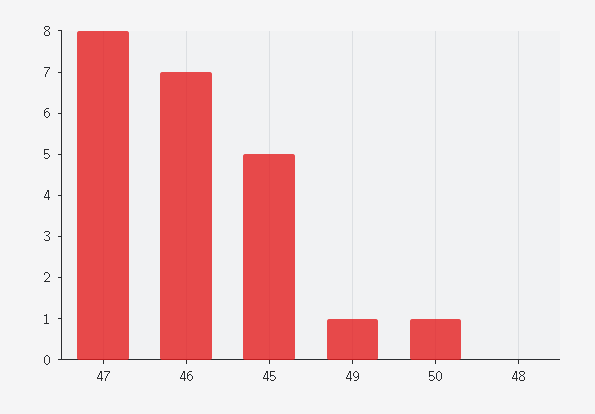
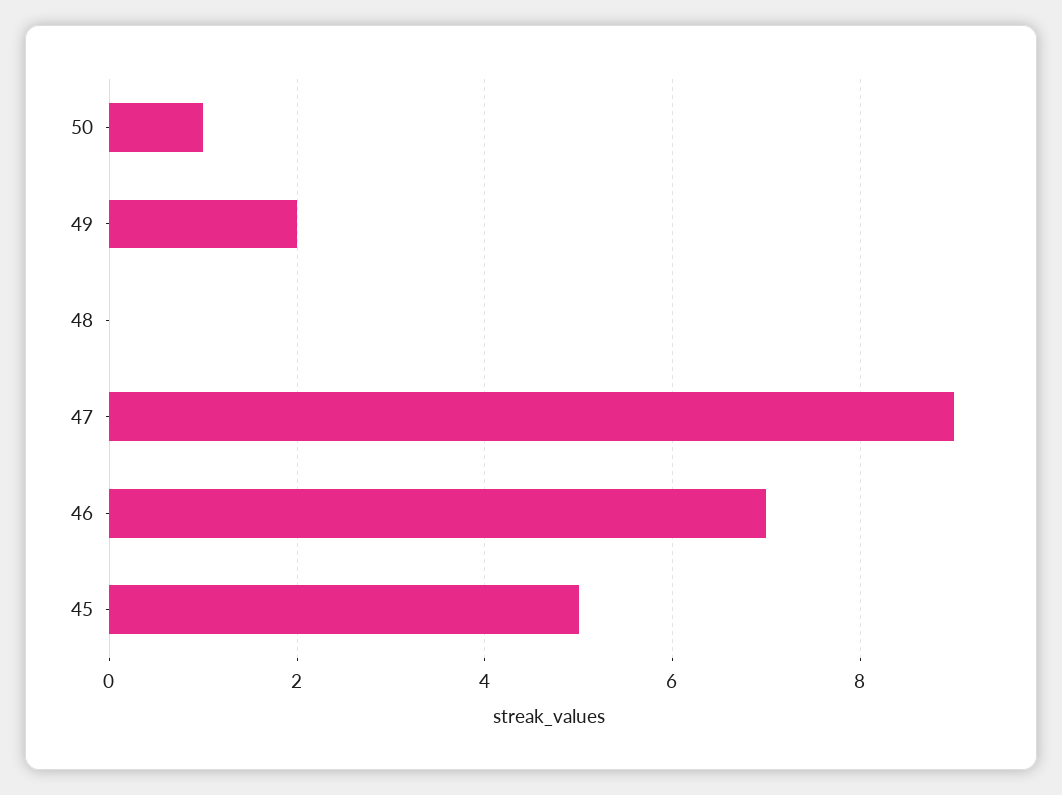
47: 8 -> 9
49: 1 -> 2

